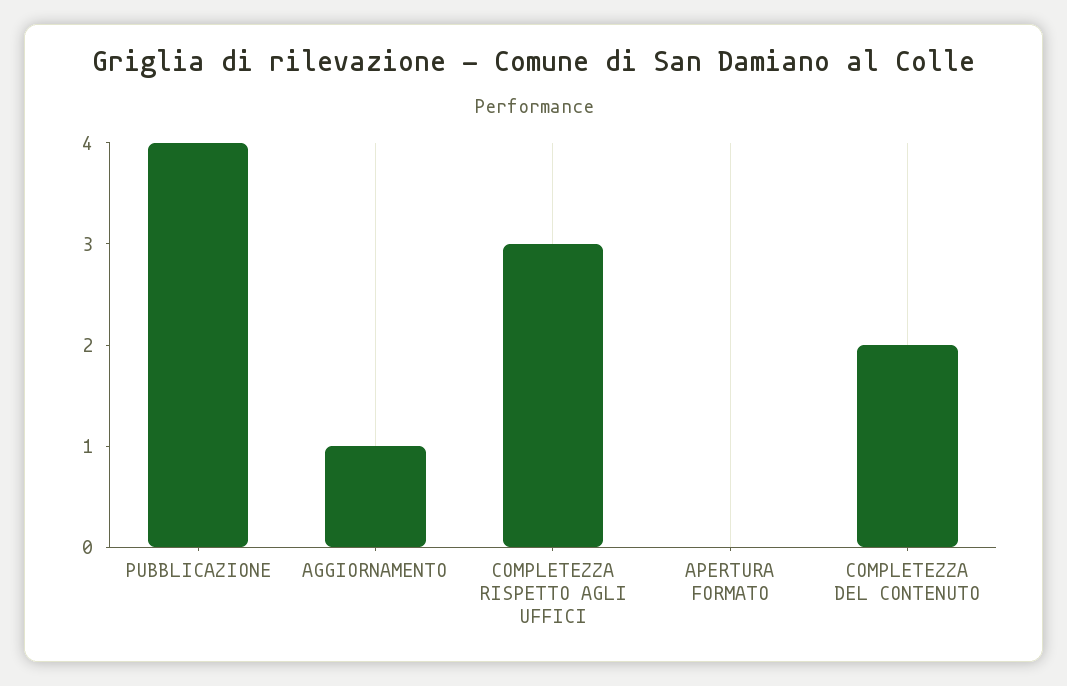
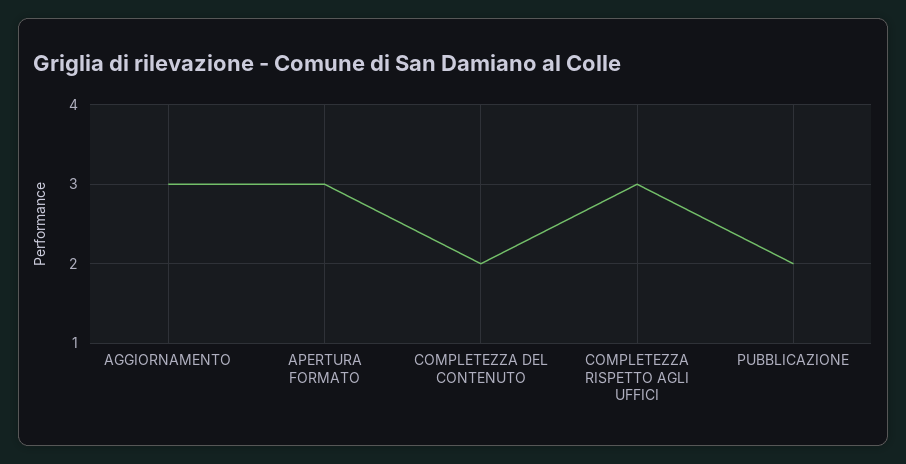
PUBBLICAZIONE: 4 -> 2
AGGIORNAMENTO: 1 -> 3
APERTURA FORMATO: 0 -> 3

